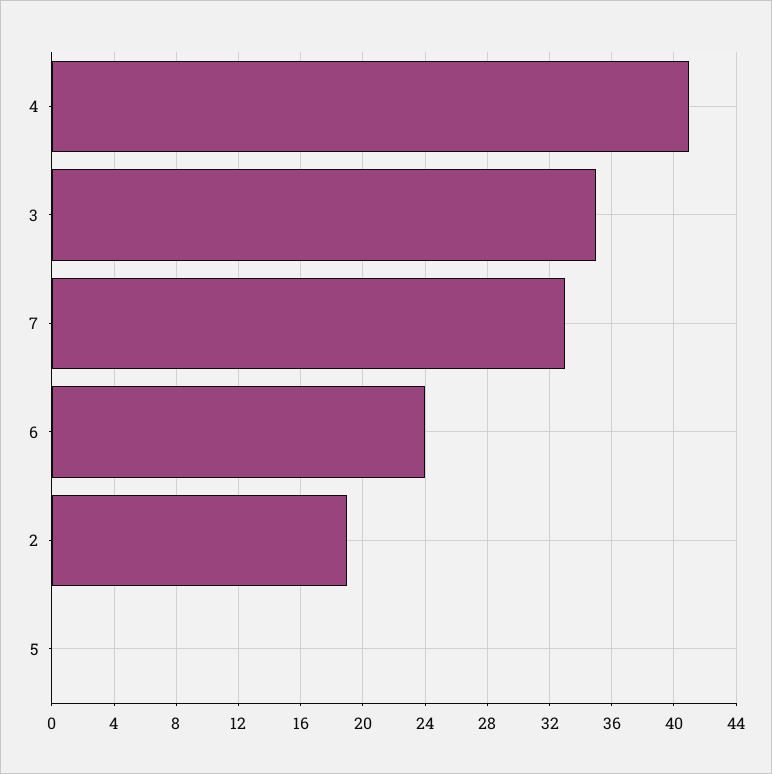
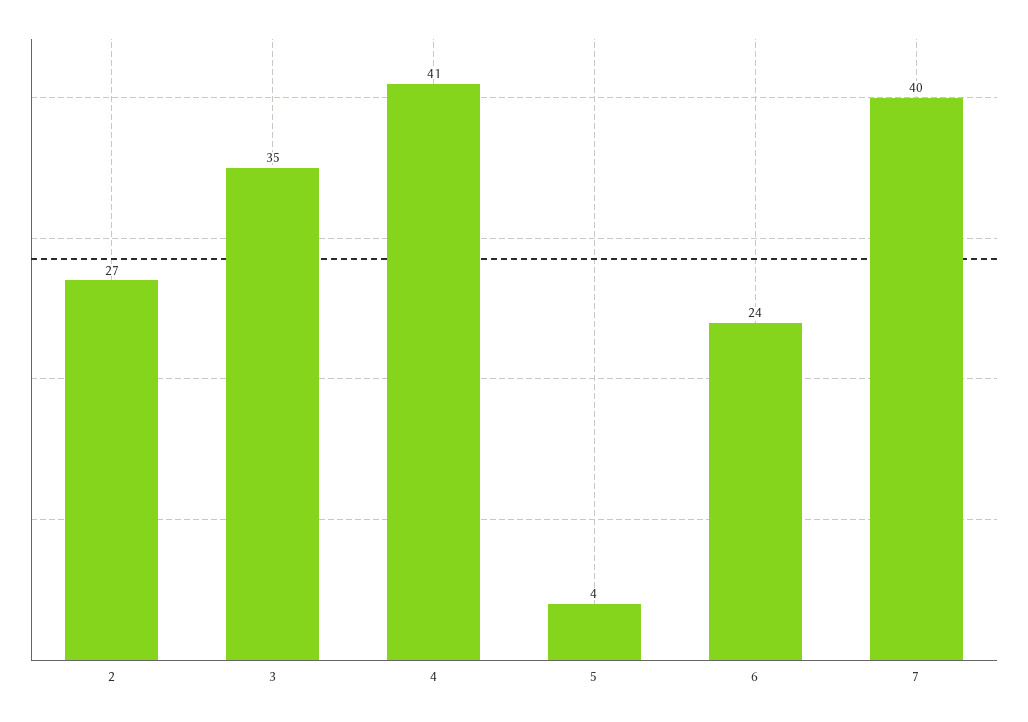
7: 33 -> 40
2: 19 -> 27
5: 0 -> 4

